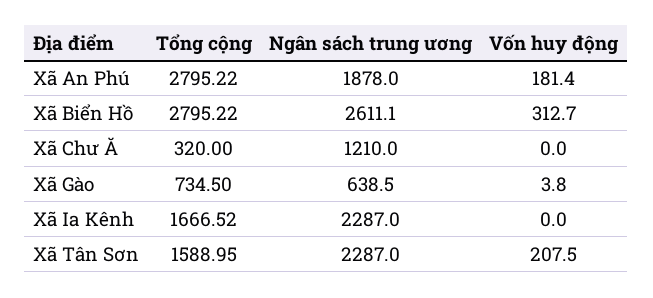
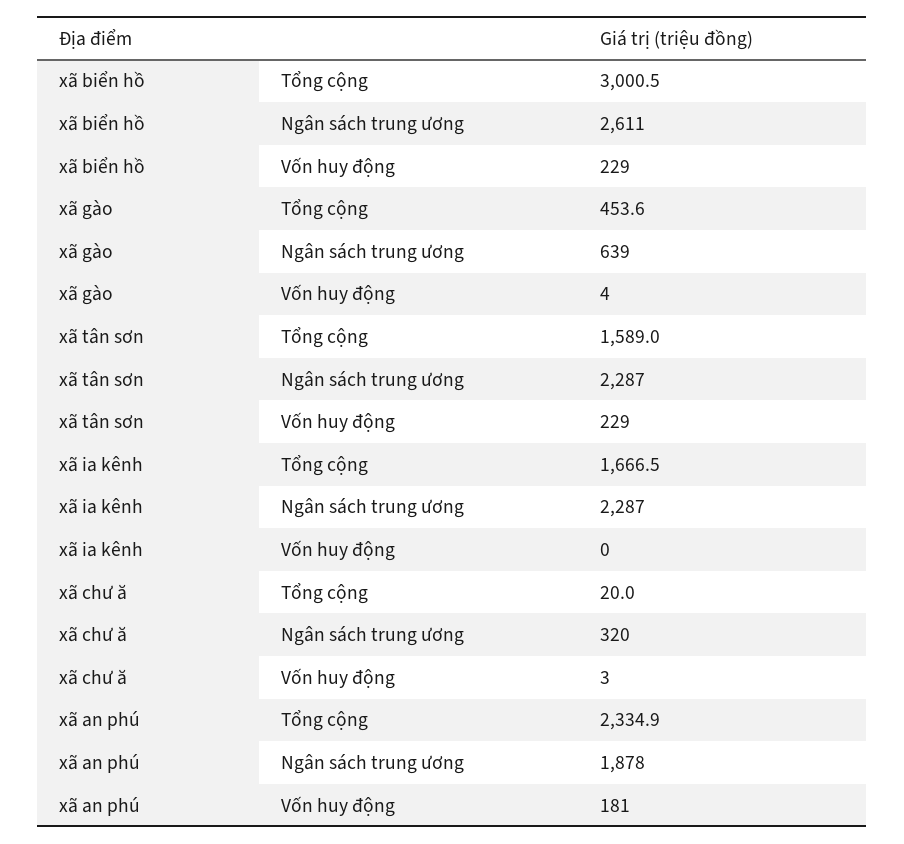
Tổng cộng, Xã An Phú: 2795.22 -> 2334.9
Tổng cộng, Xã Biển Hồ: 2795.22 -> 3000.5
Vốn huy động, Xã Biển Hồ: 312.7 -> 229
Tổng cộng, Xã Chư Ă: 320 -> 20
Ngân sách trung ương, Xã Chư Ă: 1210 -> 320
Vốn huy động, Xã Chư Ă: 0 -> 3
Tổng cộng, Xã Gào: 734.5 -> 453.6
Vốn huy động, Xã Tân Sơn: 207.5 -> 229

